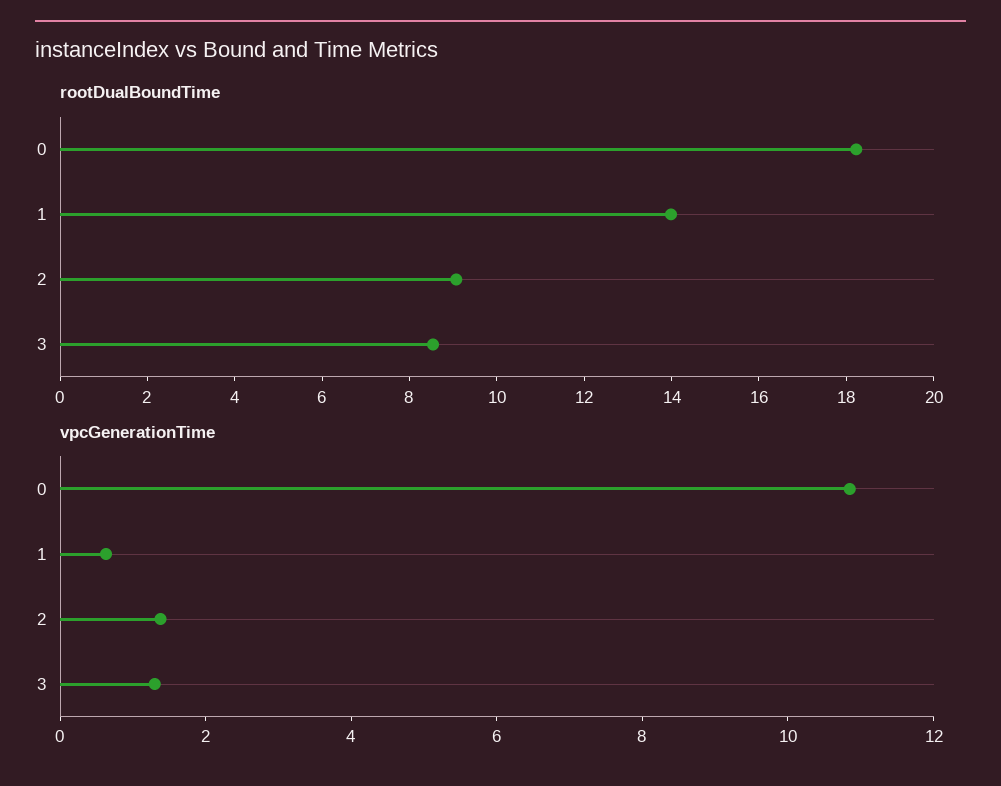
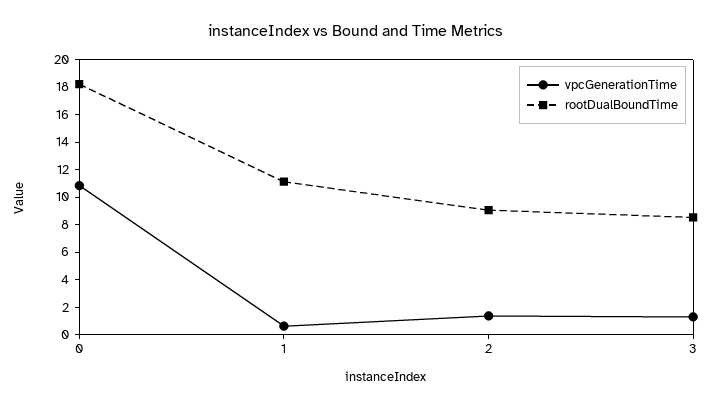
rootDualBoundTime, 1: 14 -> 11

